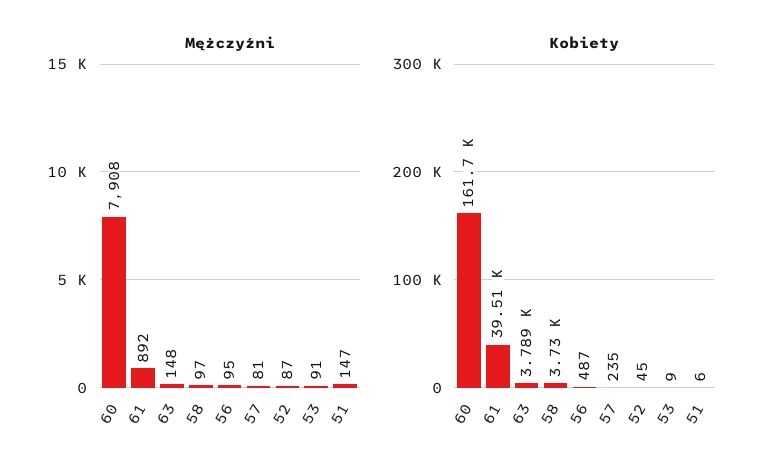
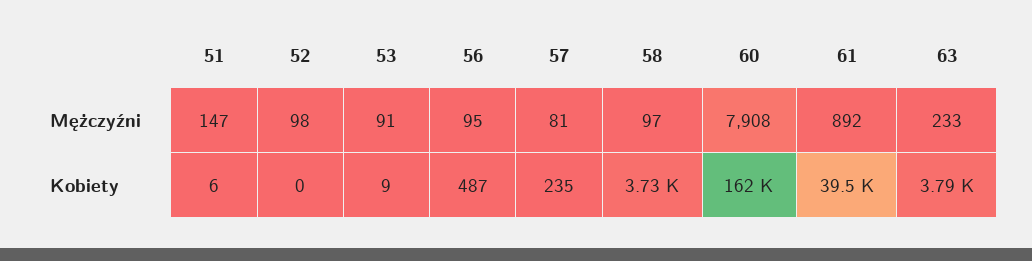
Mężczyźni, 63: 148 -> 233
Mężczyźni, 52: 87 -> 98
Kobiety, 52: 45 -> 0

